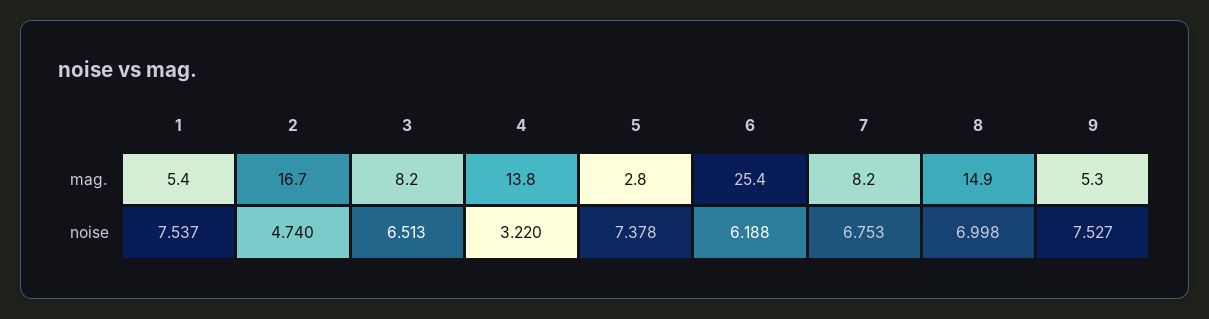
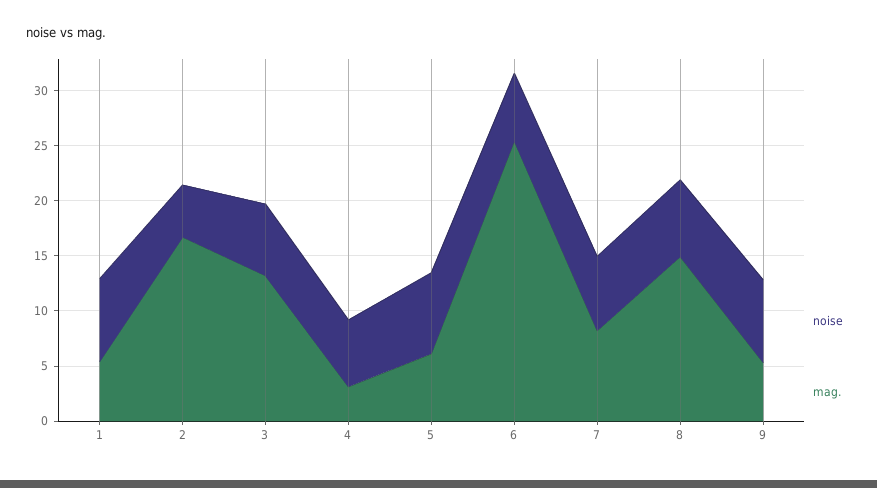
mag., 3: 8.2 -> 13
mag., 4: 13.8 -> 3
mag., 5: 2.8 -> 6
noise, 4: 3.22 -> 6

